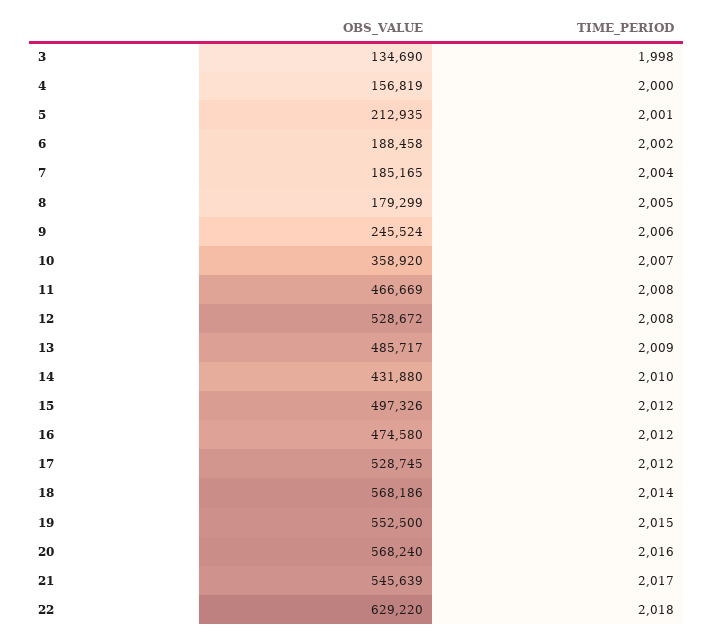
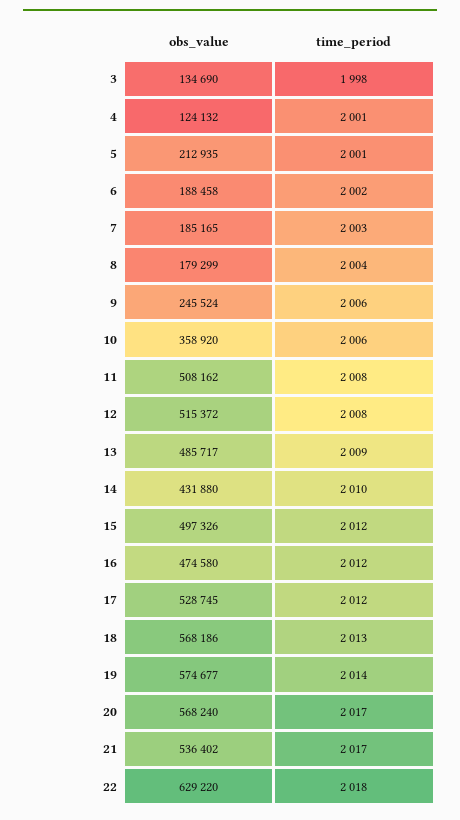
OBS_VALUE, 4: 156819 -> 124132
TIME_PERIOD, 4: 2000 -> 2001
TIME_PERIOD, 7: 2004 -> 2003
TIME_PERIOD, 8: 2005 -> 2004
TIME_PERIOD, 10: 2007 -> 2006
OBS_VALUE, 11: 466669 -> 508162
OBS_VALUE, 12: 528672 -> 515372
TIME_PERIOD, 18: 2014 -> 2013
OBS_VALUE, 19: 552500 -> 574677
TIME_PERIOD, 19: 2015 -> 2014
TIME_PERIOD, 20: 2016 -> 2017
OBS_VALUE, 21: 545639 -> 536402

